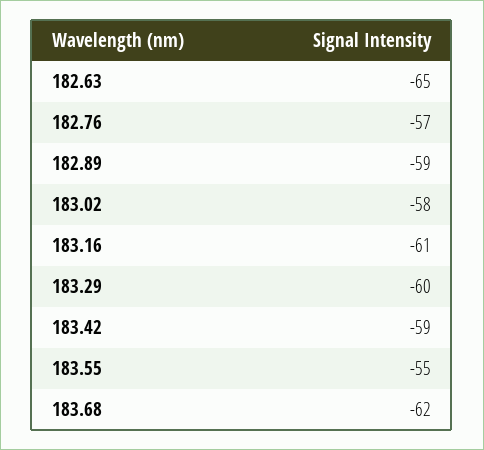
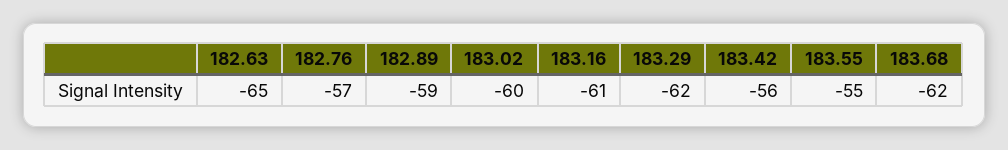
183.02: -58 -> -60
183.29: -60 -> -62
183.42: -59 -> -56

